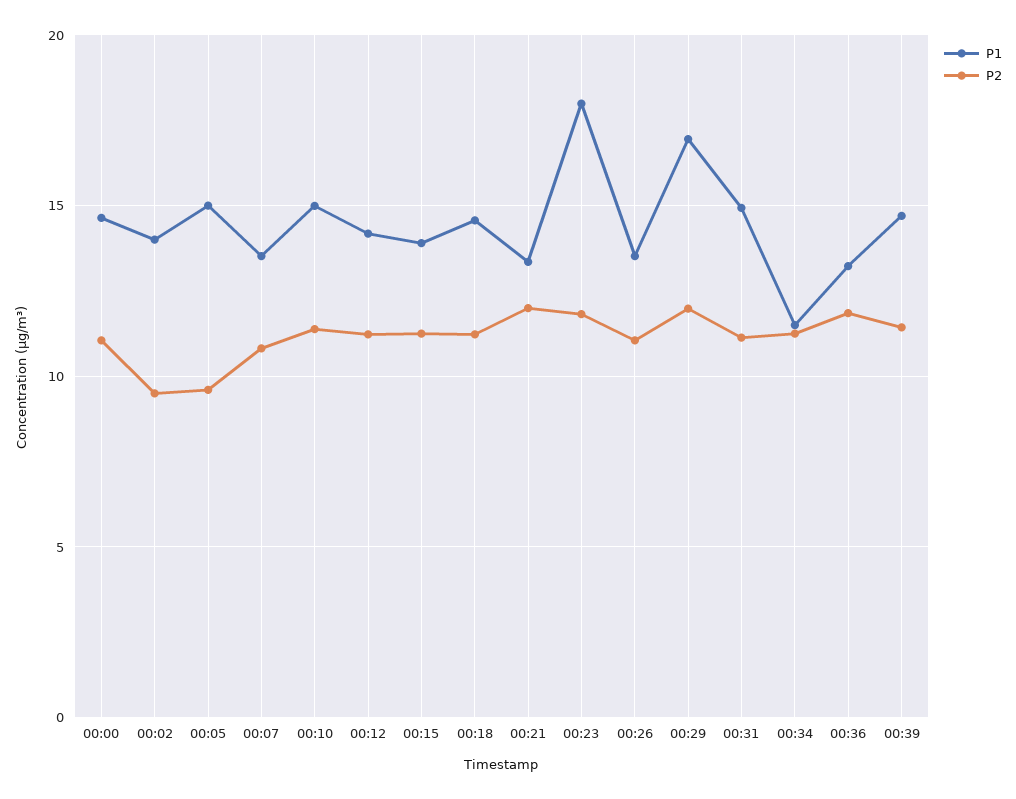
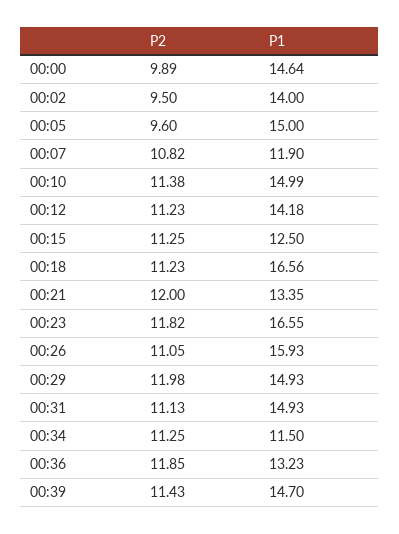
P2, 00:00: 11 -> 9.89
P1, 00:07: 13.5 -> 11.9
P1, 00:15: 14 -> 12.5
P1, 00:18: 14.5 -> 16.56
P1, 00:23: 18 -> 16.55
P1, 00:26: 13.5 -> 15.93
P1, 00:29: 17 -> 14.93

